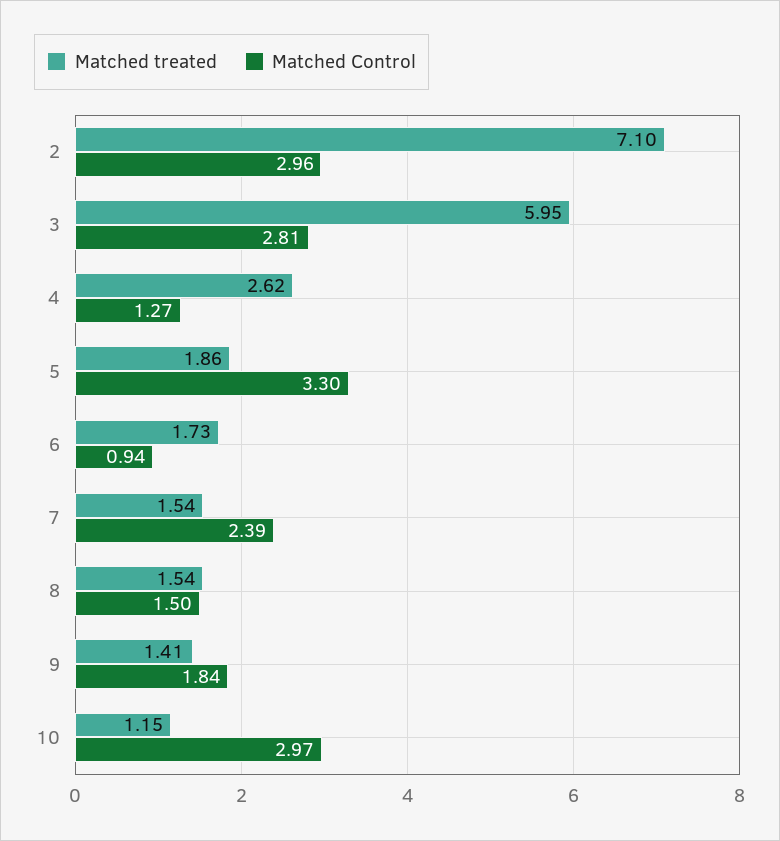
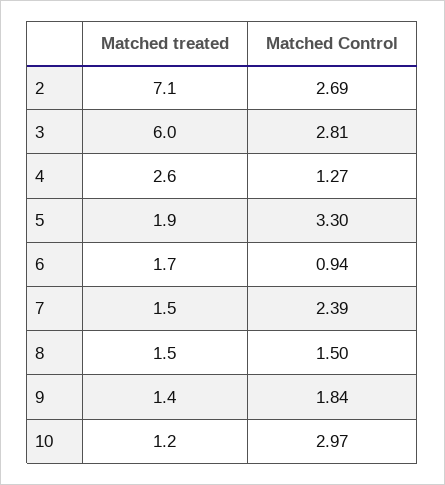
Matched Control, 2: 2.96 -> 2.69

